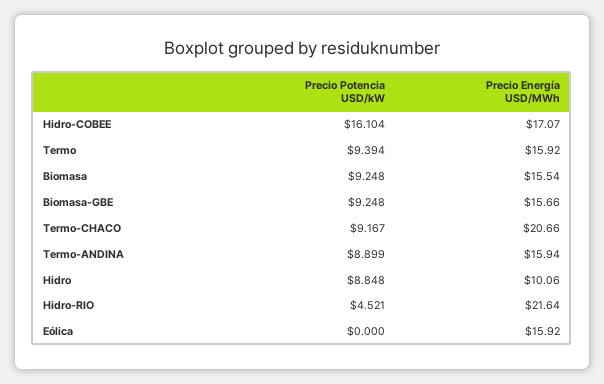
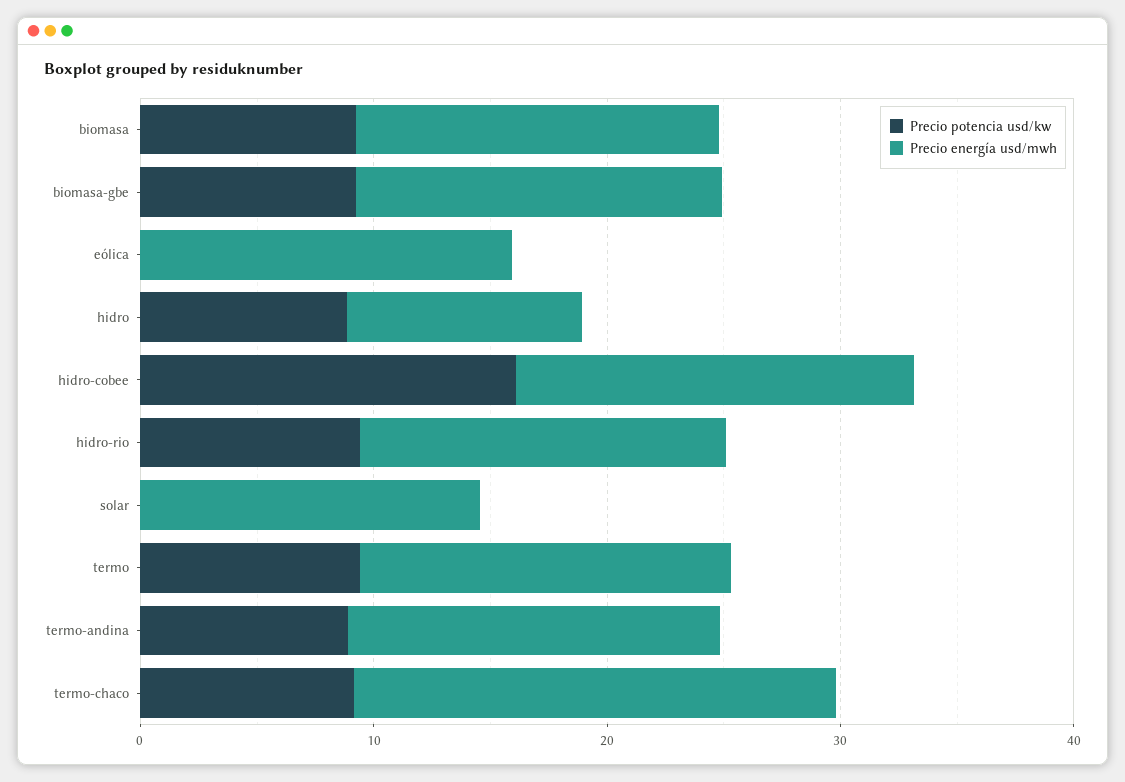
Precio Potencia USD/kW, Hidro-RIO: 4.521 -> 10
Precio Energía USD/MWh, Hidro-RIO: 21.64 -> 16
Precio Potencia USD/kW, solar: none -> 0
Precio Energía USD/MWh, solar: none -> 14

